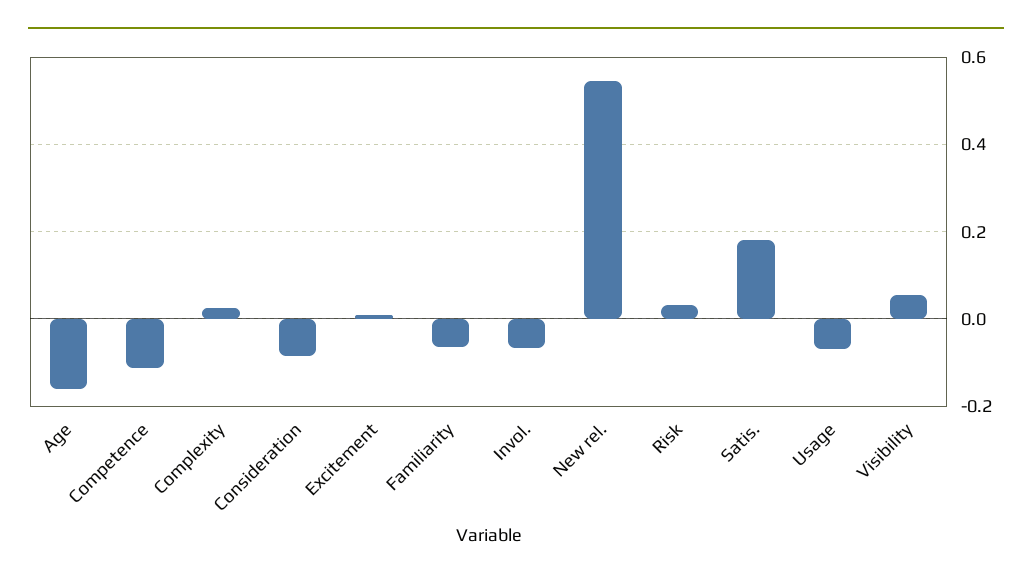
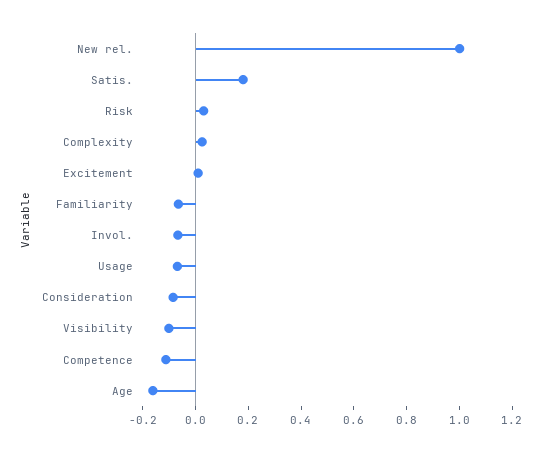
New rel.: 0.54 -> 1
Visibility: 0.06 -> -0.1

